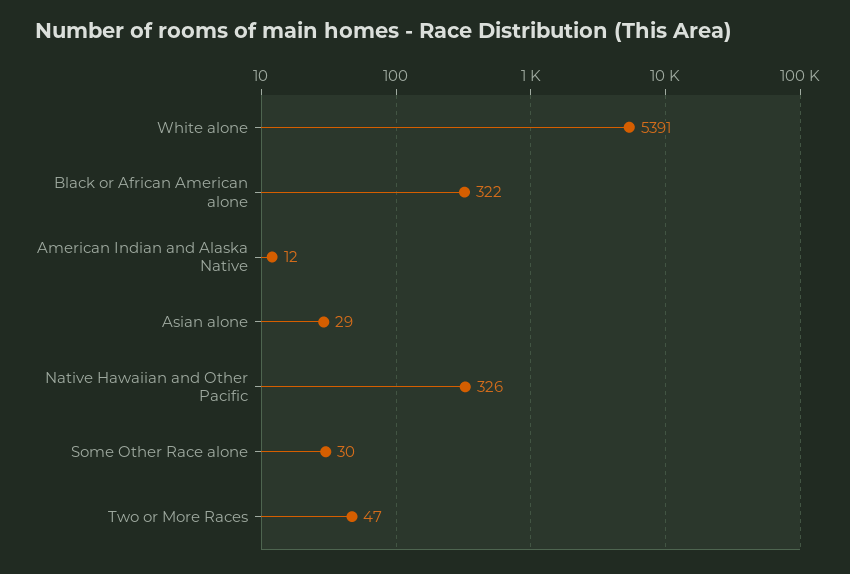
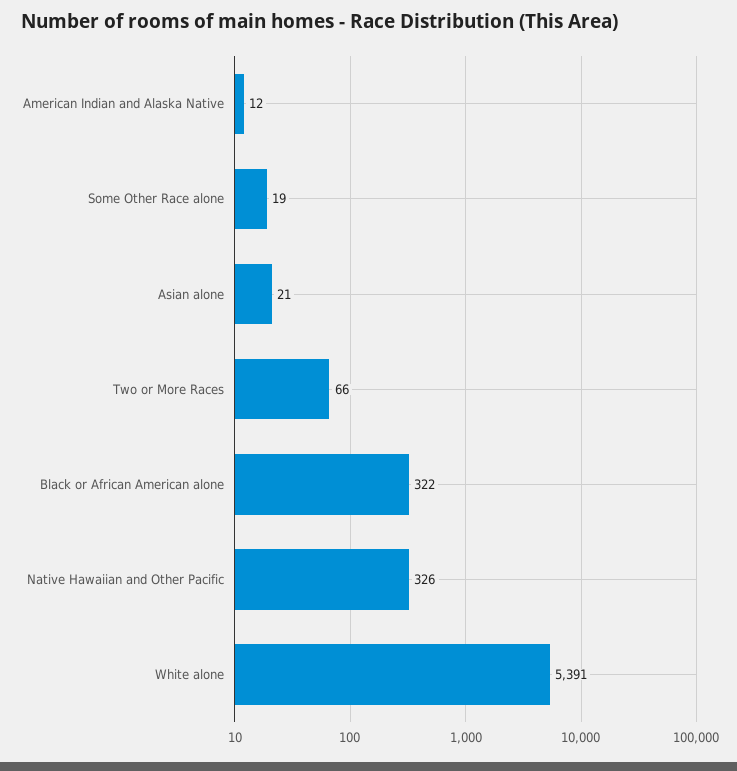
Asian alone: 29 -> 21
Some Other Race alone: 30 -> 19
Two or More Races: 47 -> 66

